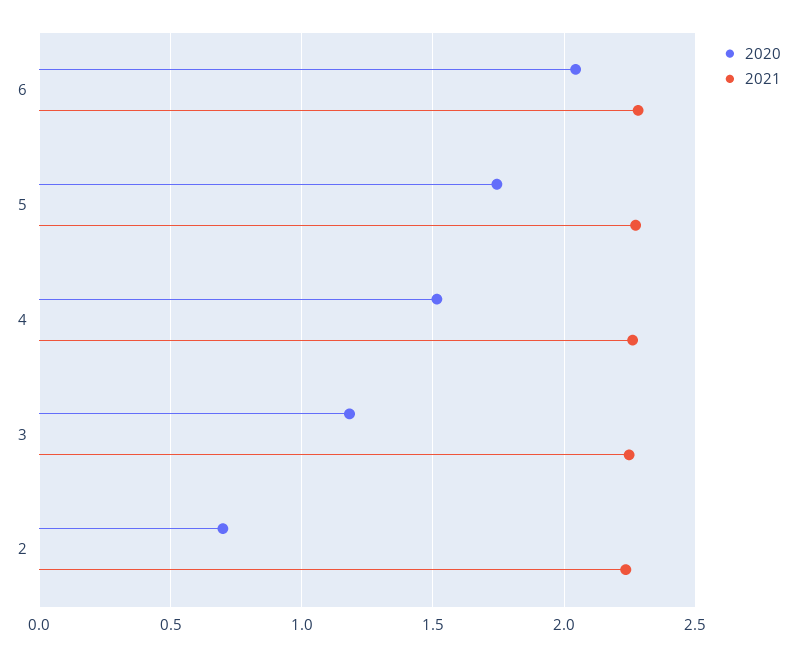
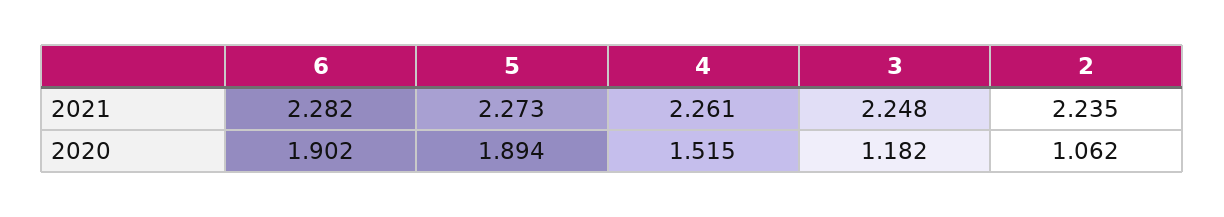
2020, 6: 2.05 -> 1.902
2020, 5: 1.75 -> 1.894
2020, 2: 0.7 -> 1.062

